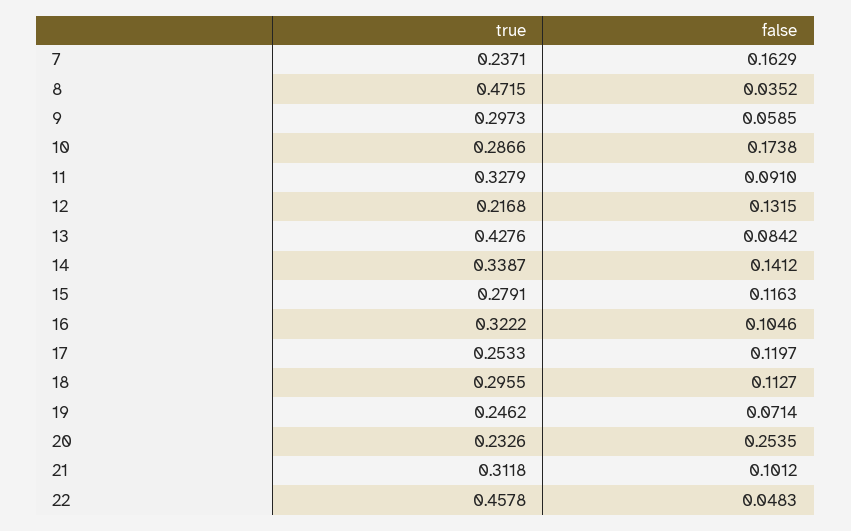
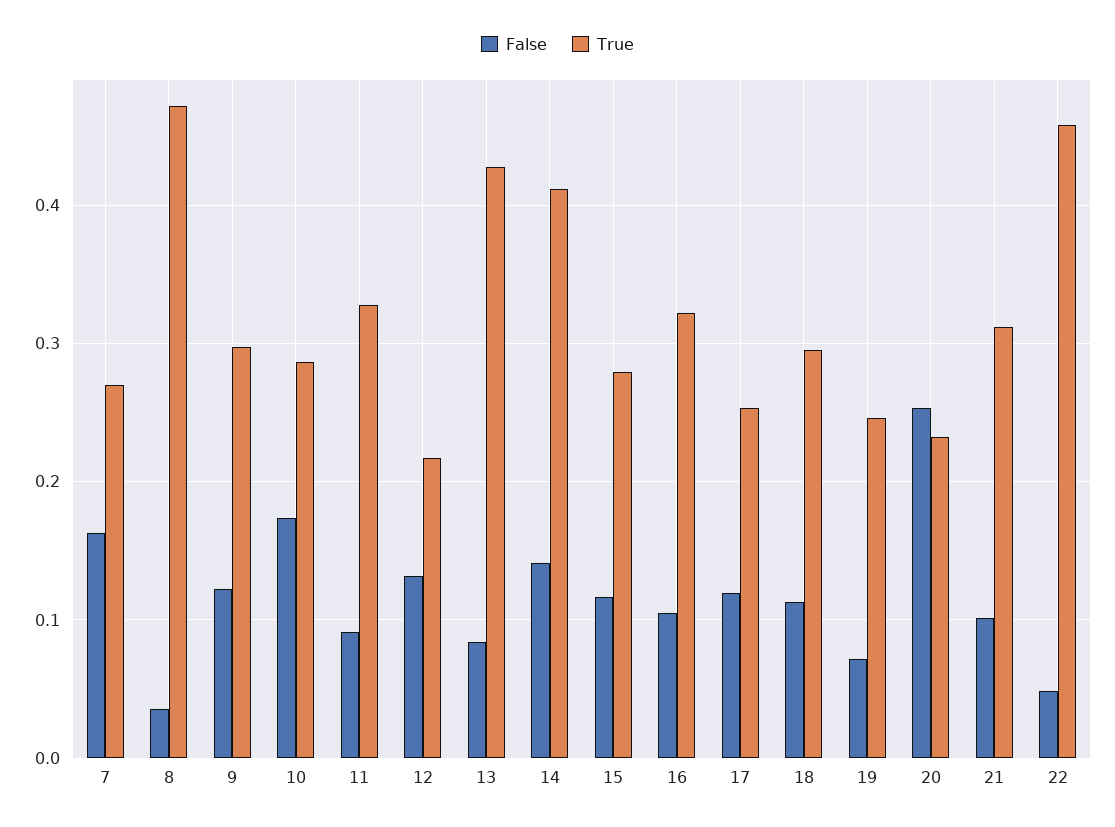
true, 7: 0.2371 -> 0.27
false, 9: 0.0585 -> 0.12
true, 14: 0.3387 -> 0.41

